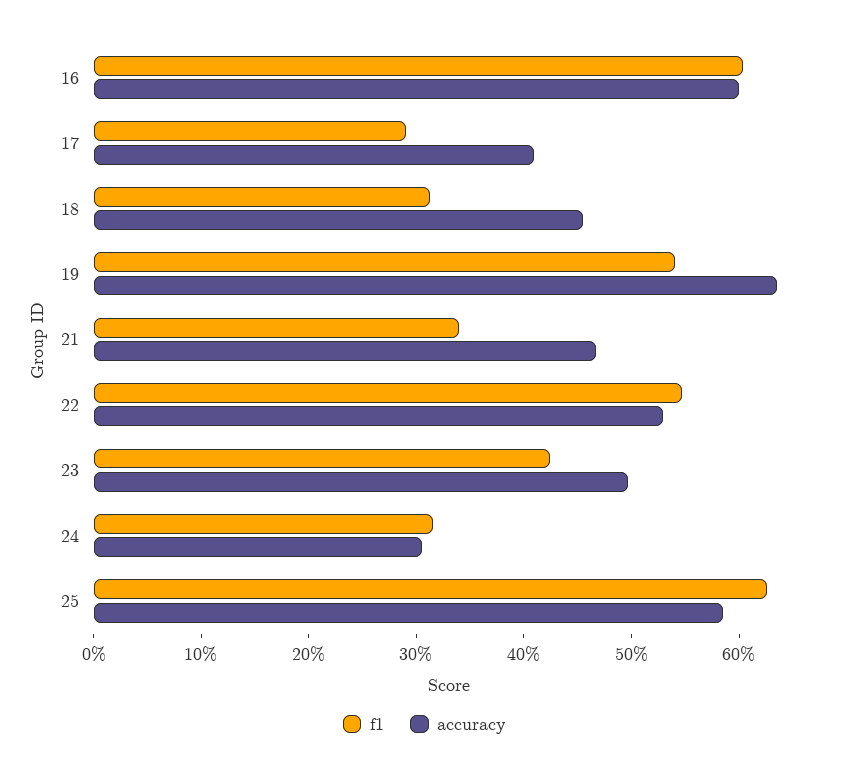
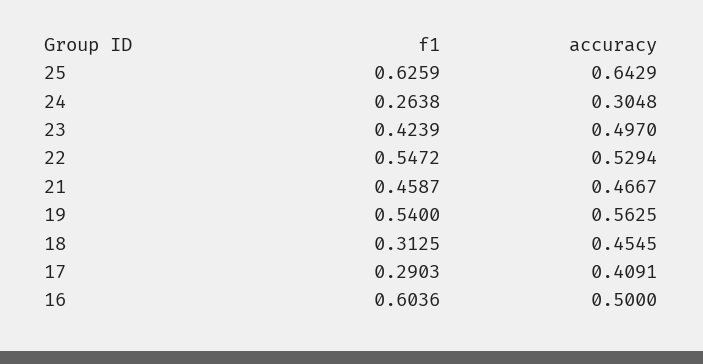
accuracy, 16: 0.6 -> 0.5
accuracy, 19: 0.64 -> 0.5625
f1, 21: 0.34 -> 0.4587
f1, 24: 0.32 -> 0.2638
accuracy, 25: 0.58 -> 0.6429

